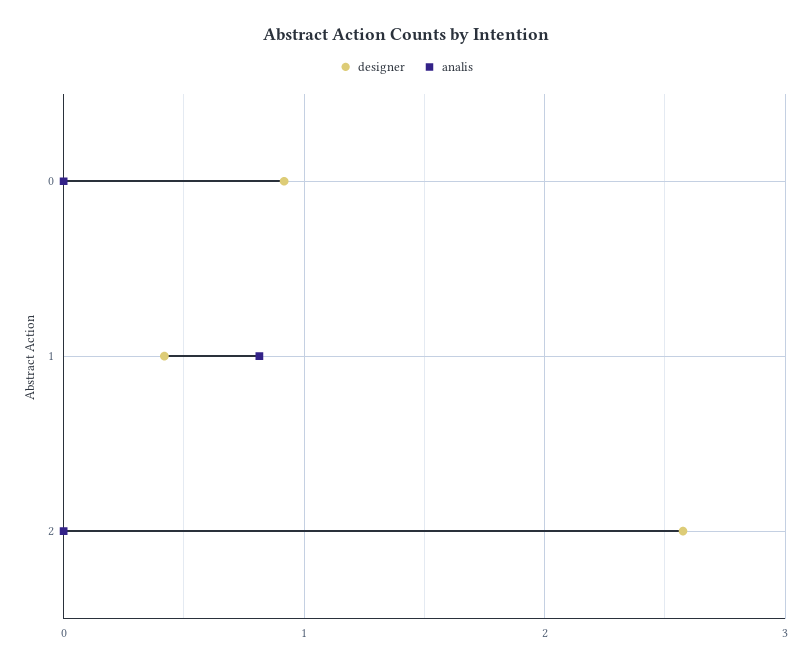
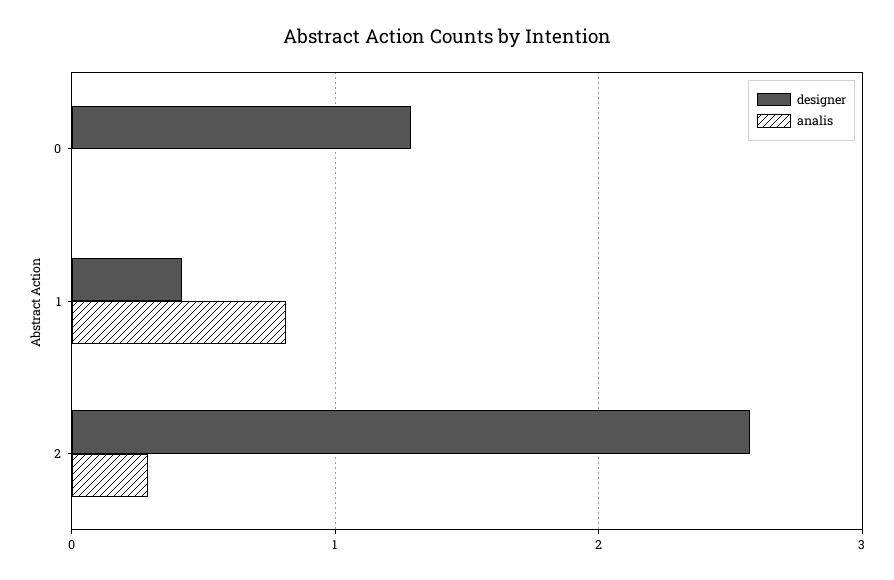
designer, 0: 0.9 -> 1.3
analis, 2: 0 -> 0.3

